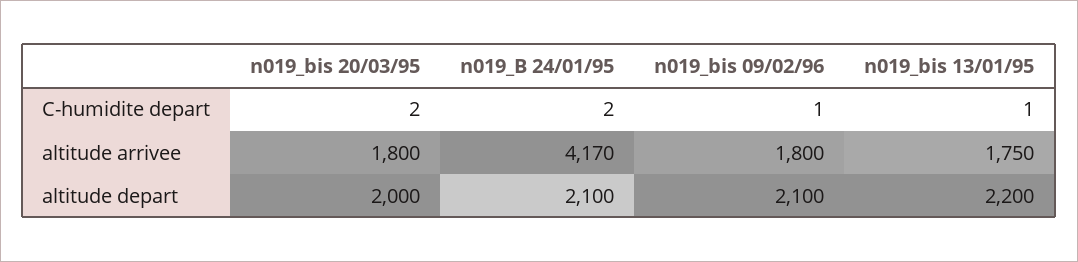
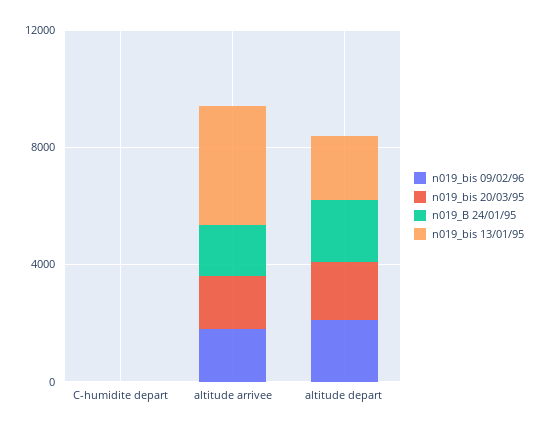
n019_B 24/01/95, altitude arrivee: 4170 -> 2000
n019_bis 13/01/95, altitude arrivee: 1750 -> 4000

